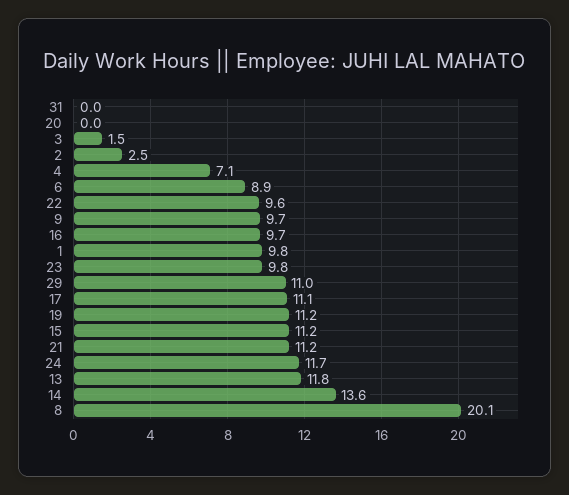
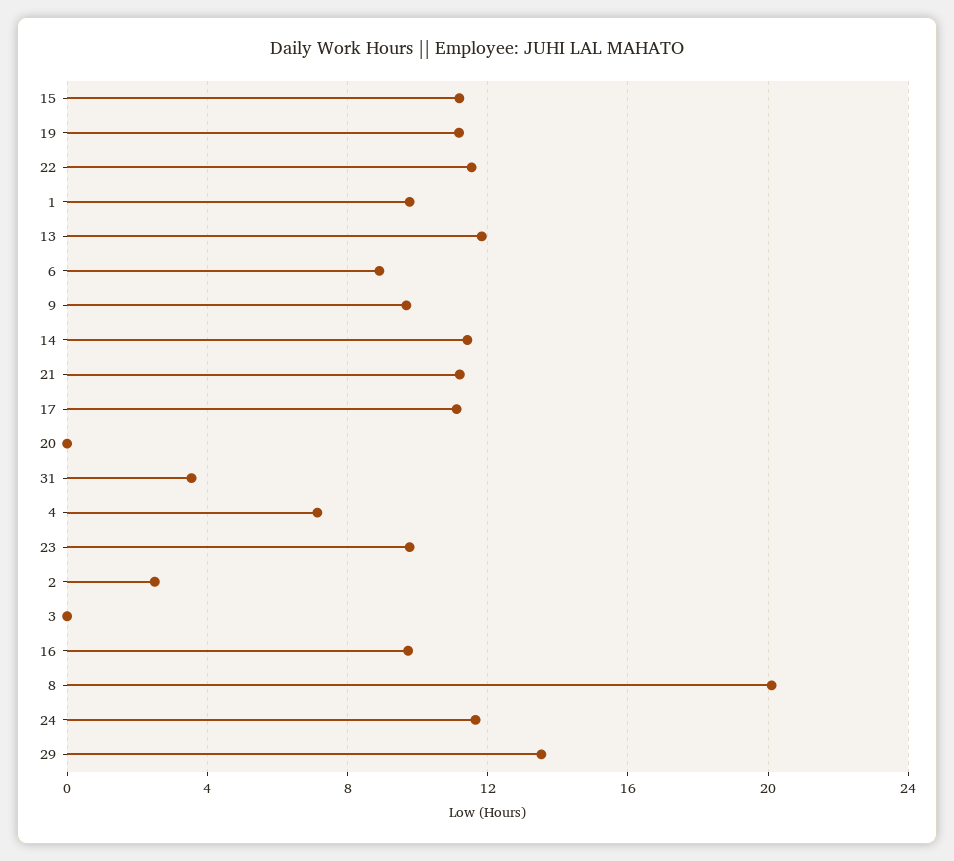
31: 0 -> 3.5
3: 1.5 -> 0
22: 9.6 -> 11.5
29: 11 -> 13.5
14: 13.6 -> 11.5

